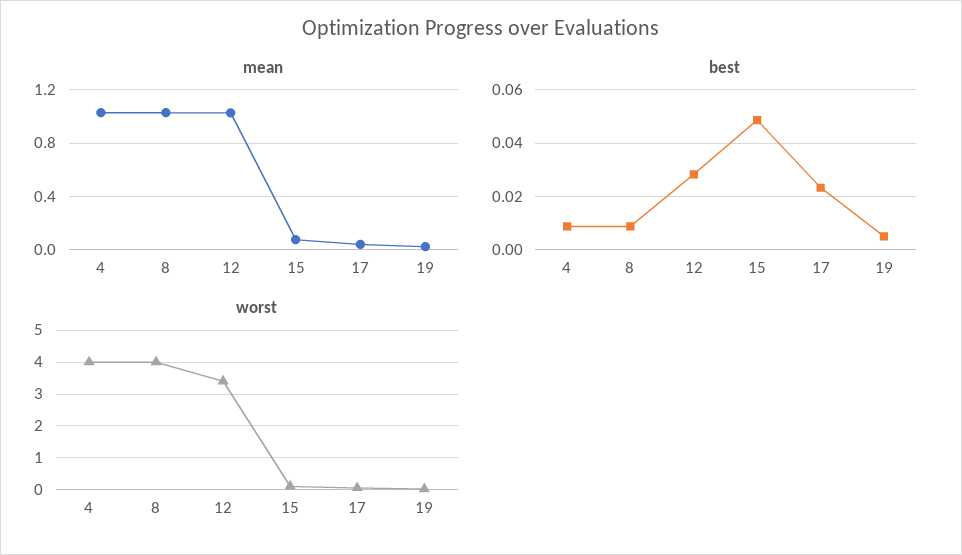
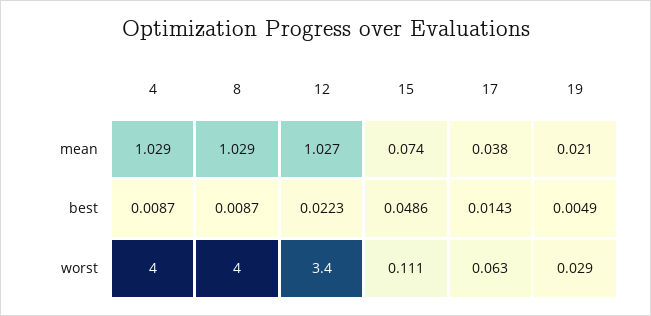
best, 12: 0.0275 -> 0.0223
best, 17: 0.0225 -> 0.0143

